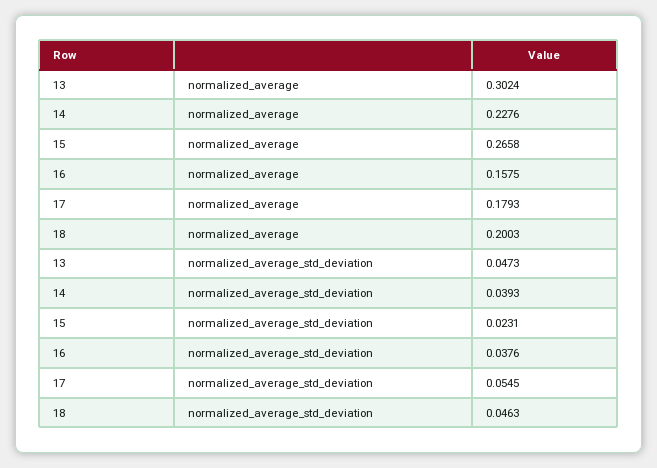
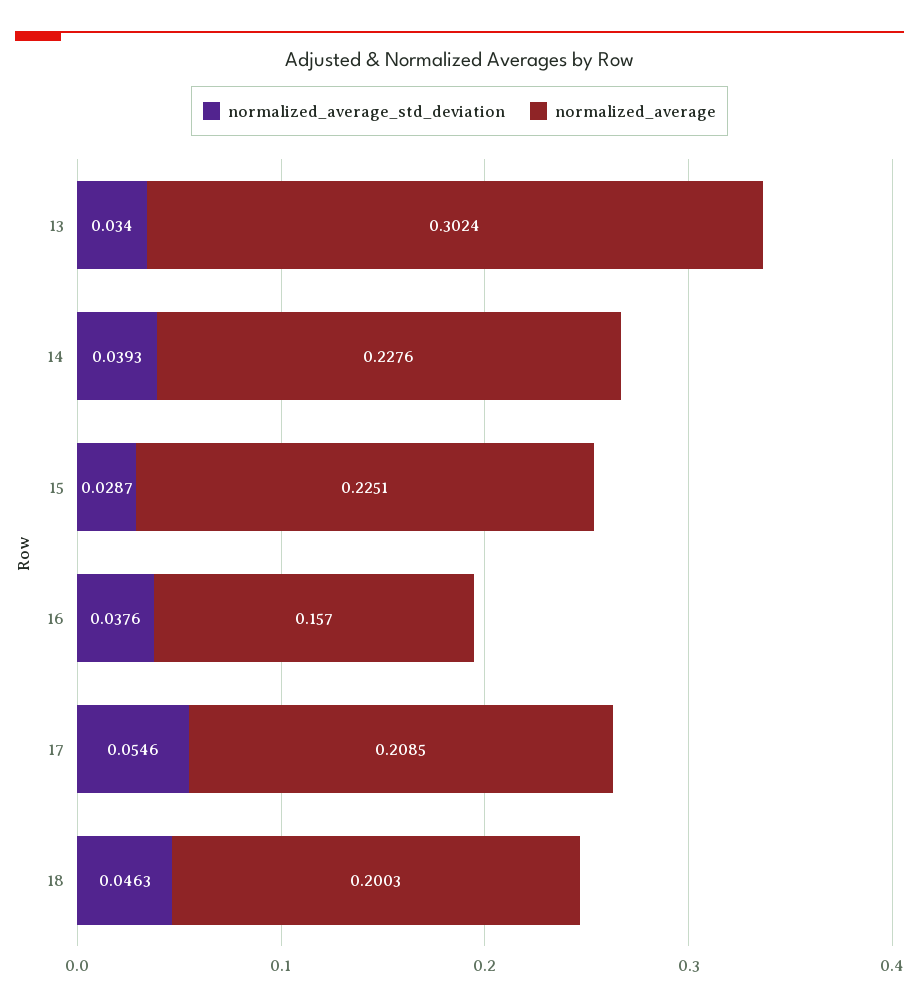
normalized_average, 15: 0.2658 -> 0.2251
normalized_average, 16: 0.1575 -> 0.157
normalized_average, 17: 0.1793 -> 0.2085
normalized_average_std_deviation, 13: 0.0473 -> 0.034
normalized_average_std_deviation, 15: 0.0231 -> 0.0287
normalized_average_std_deviation, 17: 0.0545 -> 0.0546

